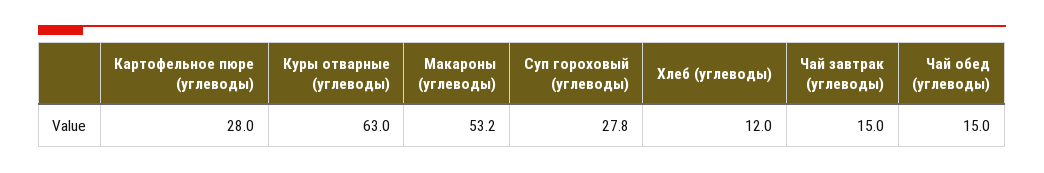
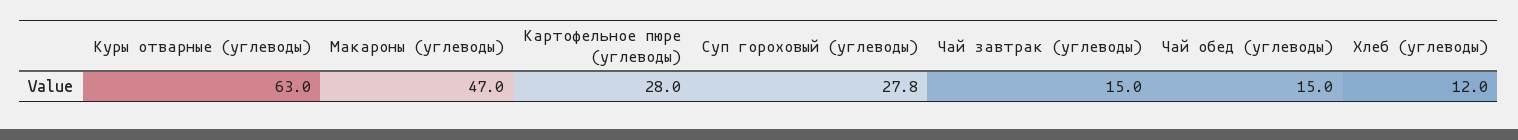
Макароны (углеводы): 53.2 -> 47

